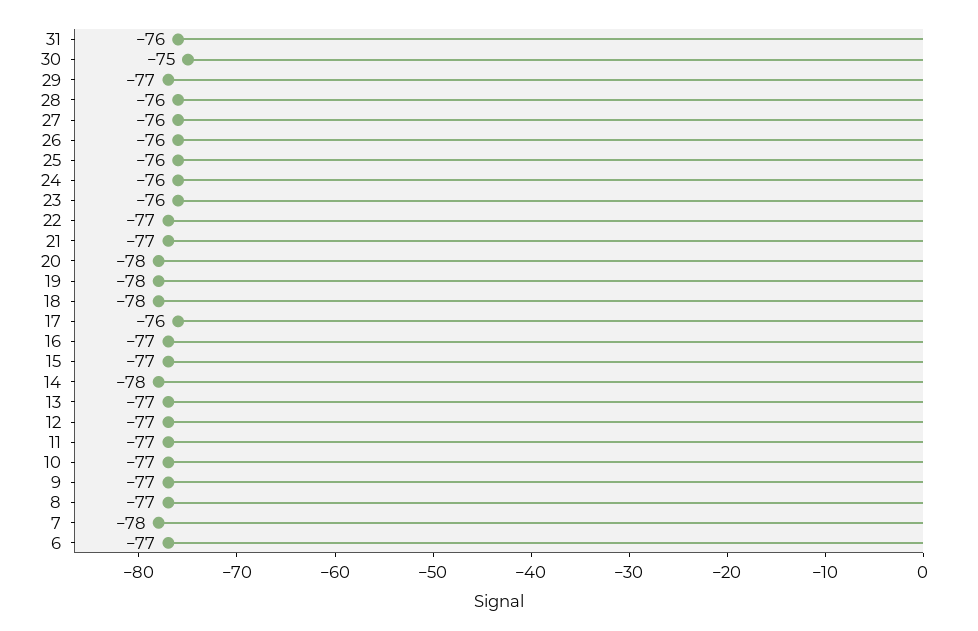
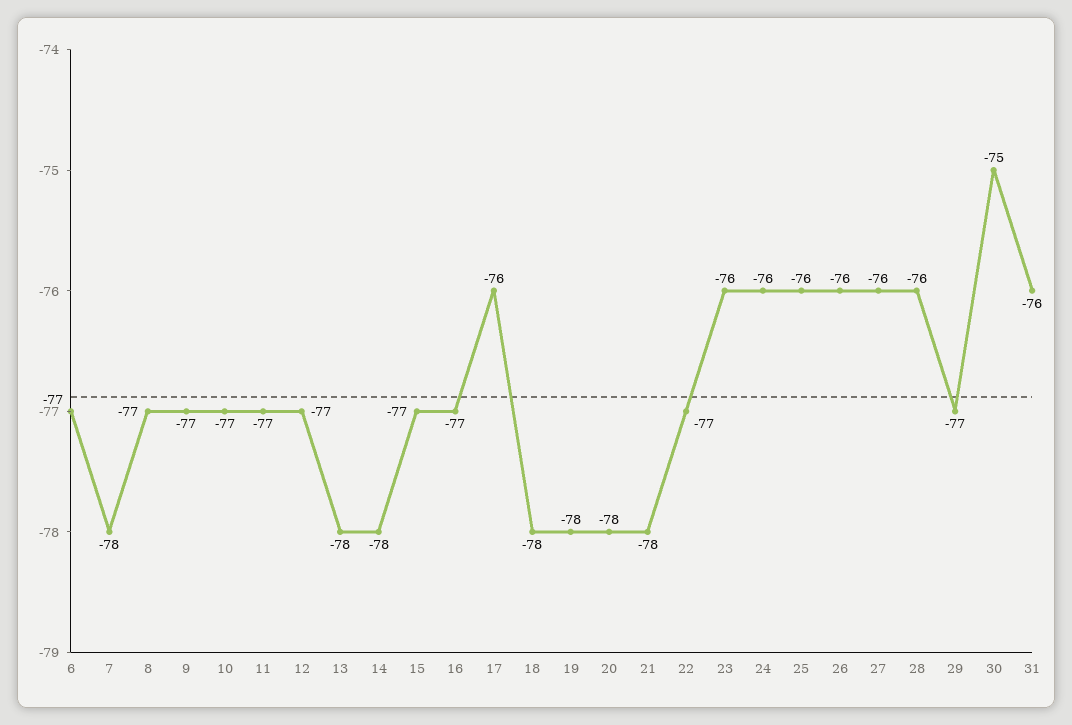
21: -77 -> -78
13: -77 -> -78

